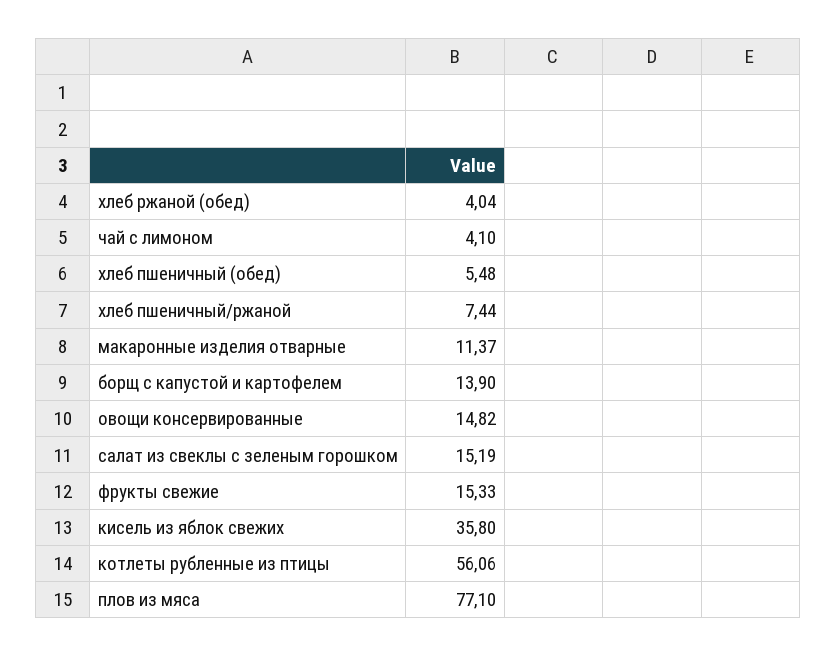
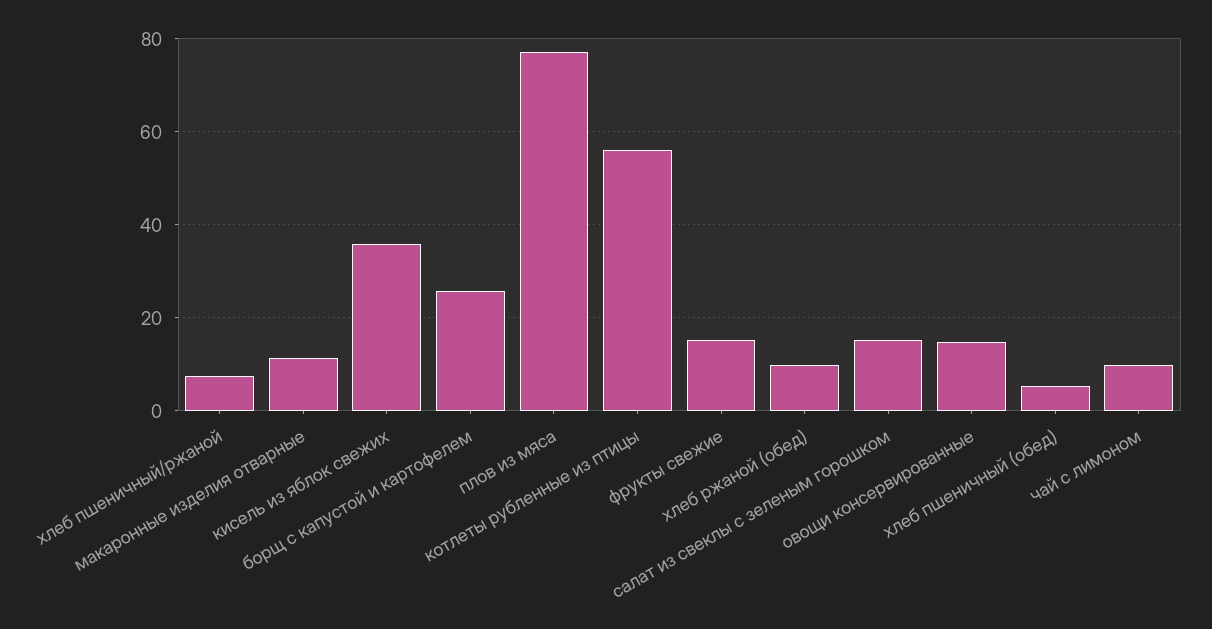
хлеб ржаной (обед): 4.04 -> 10
чай с лимоном: 4.1 -> 10
борщ с капустой и картофелем: 13.9 -> 26

